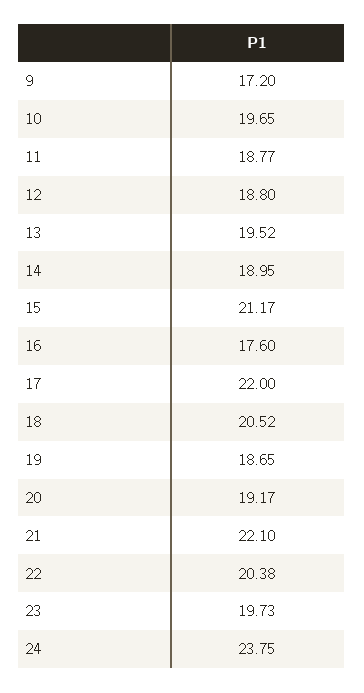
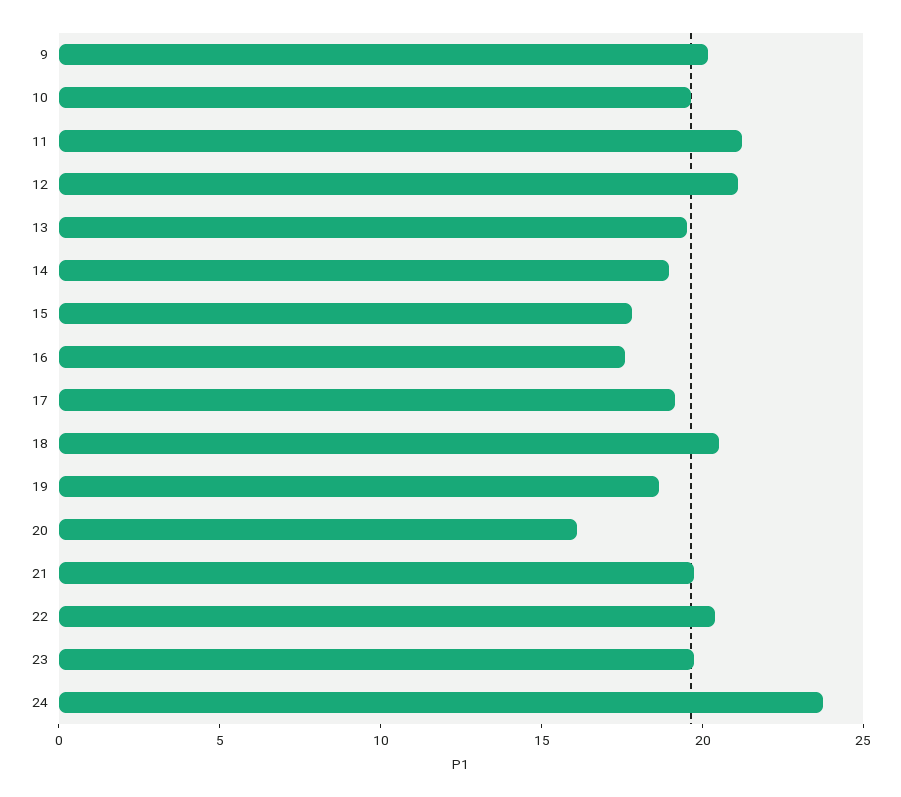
9: 17.2 -> 20
11: 18.77 -> 21
12: 18.8 -> 21
15: 21.17 -> 18
17: 22 -> 19
20: 19.17 -> 16
21: 22.1 -> 20

